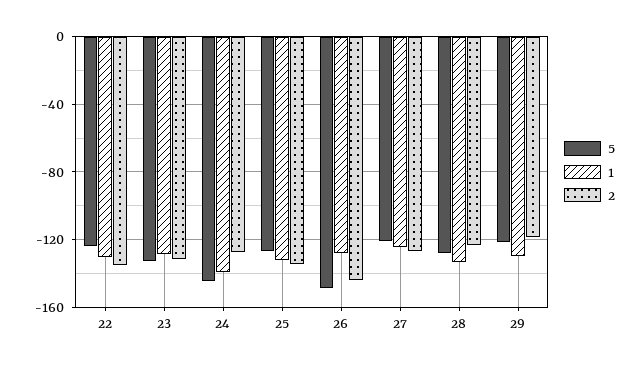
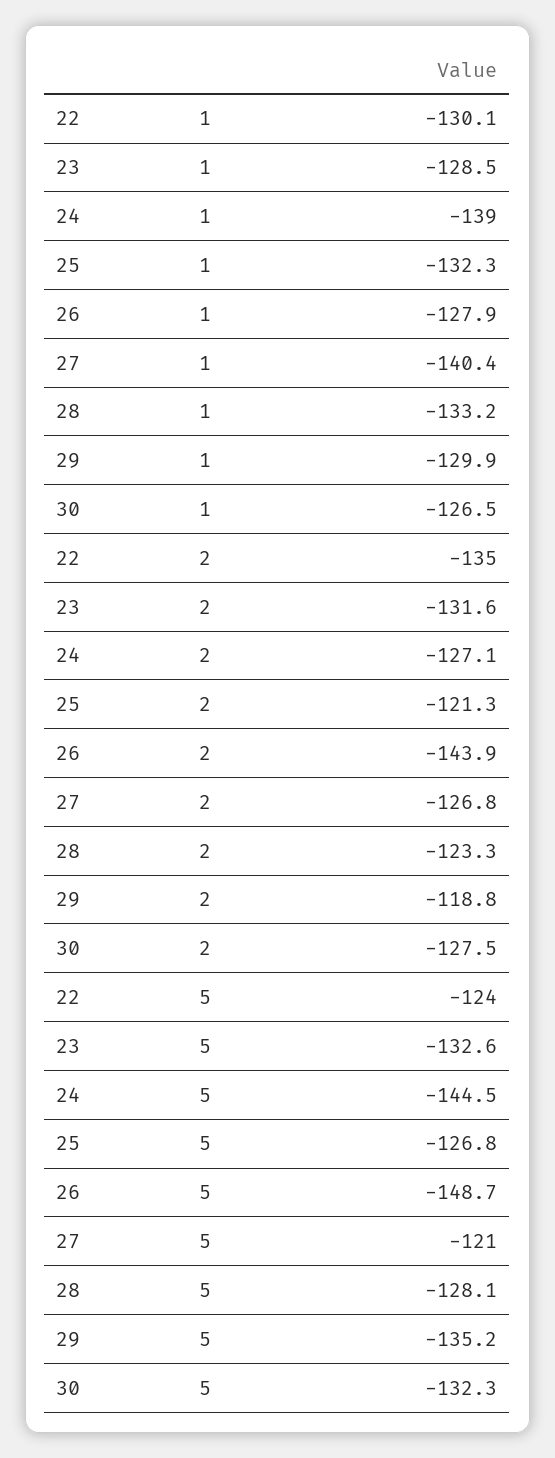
2, 25: -135 -> -121.3
1, 27: -125 -> -140.4
5, 29: -120 -> -135.2
1, 30: none -> -126.5
2, 30: none -> -127.5
5, 30: none -> -132.3

